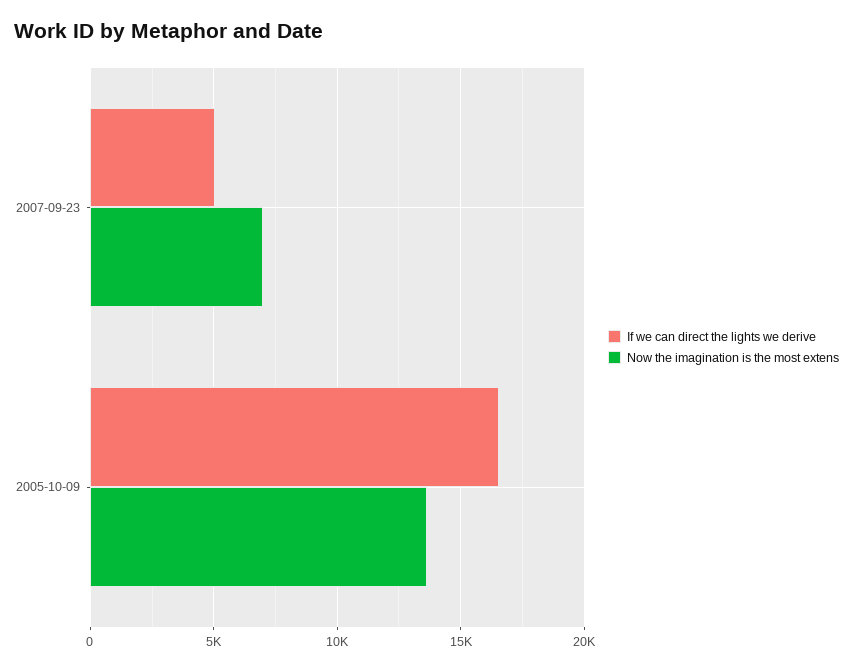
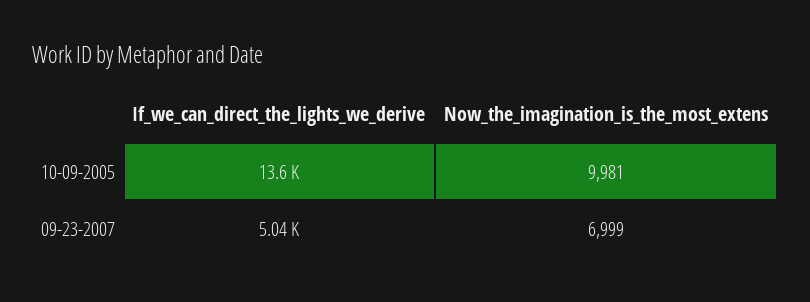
If we can direct the lights we derive, 2005-10-09: 16500 -> 13600
Now the imagination is the most extens, 2005-10-09: 13500 -> 9981

